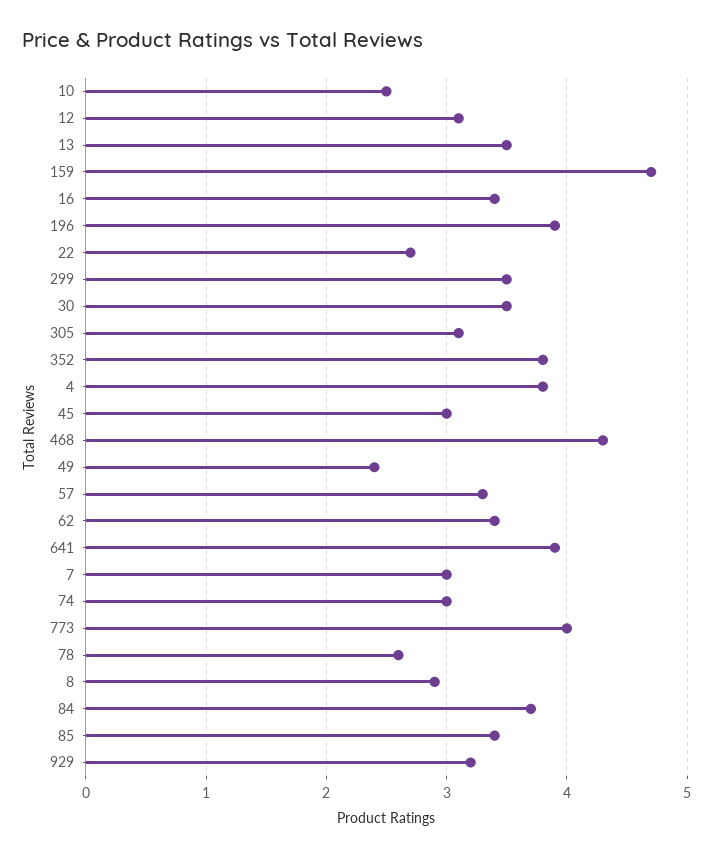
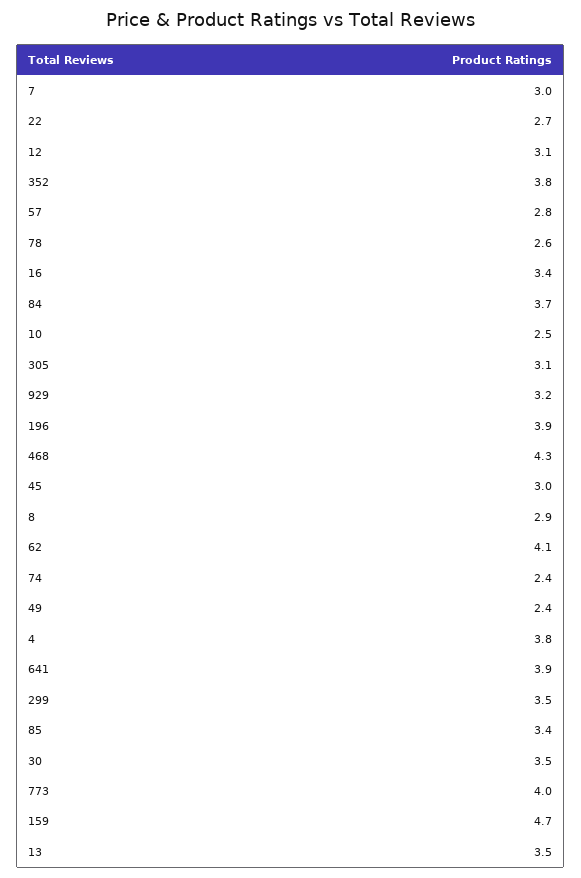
57: 3.3 -> 2.8
62: 3.4 -> 4.1
74: 3 -> 2.4

